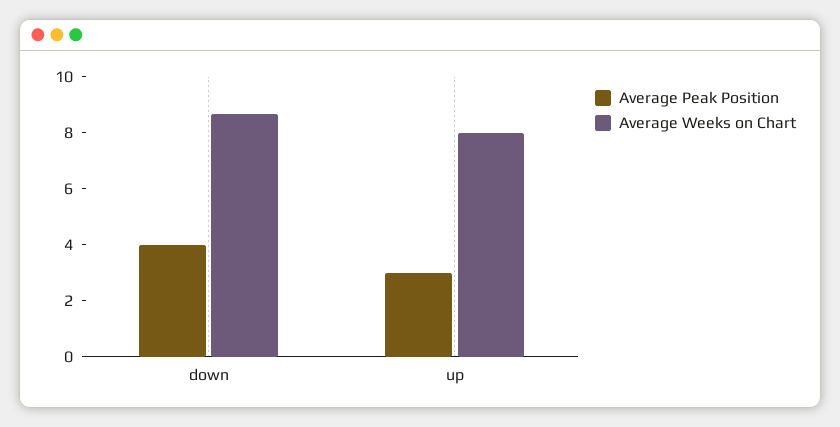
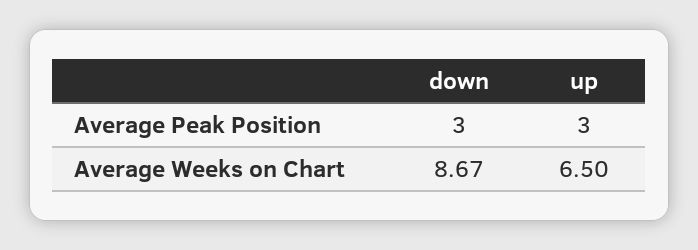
Average Peak Position, down: 4 -> 3
Average Weeks on Chart, up: 8 -> 6.5

